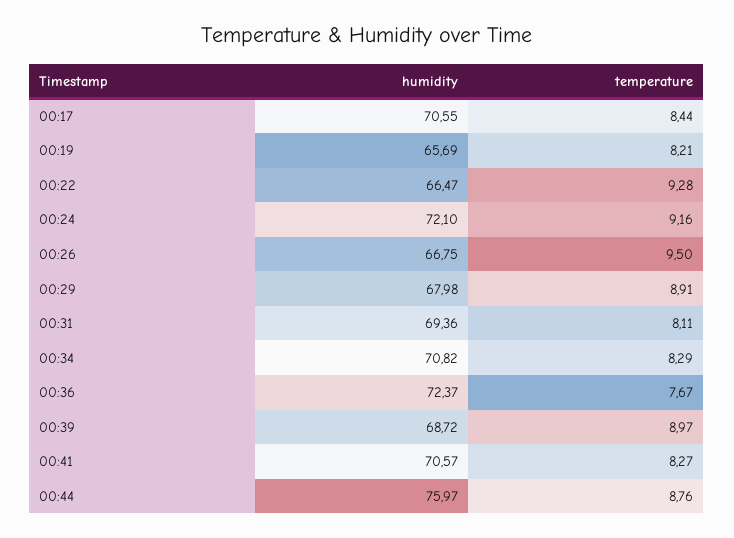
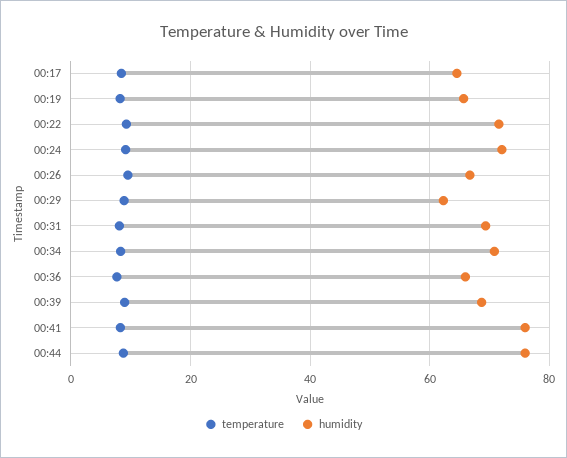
humidity, 00:17: 70.55 -> 64
humidity, 00:22: 66.47 -> 72
humidity, 00:29: 67.98 -> 62
humidity, 00:36: 72.37 -> 66
humidity, 00:41: 70.57 -> 76

